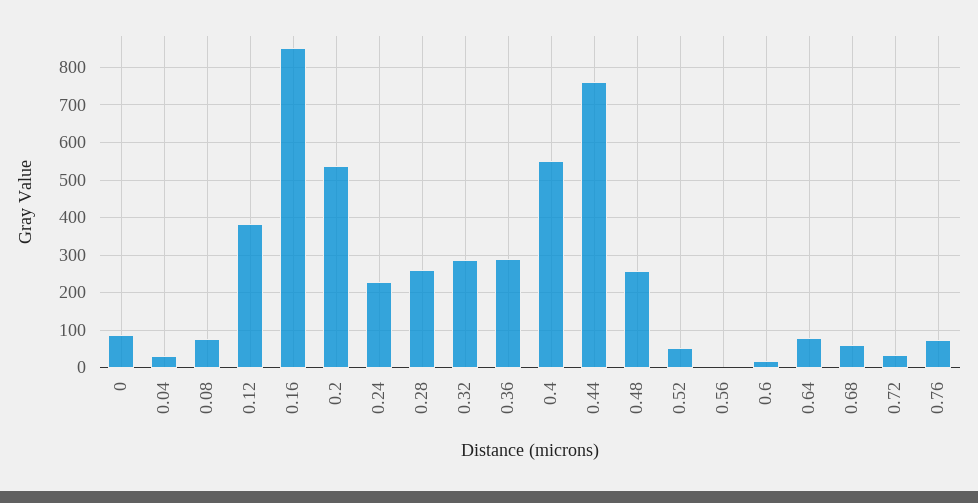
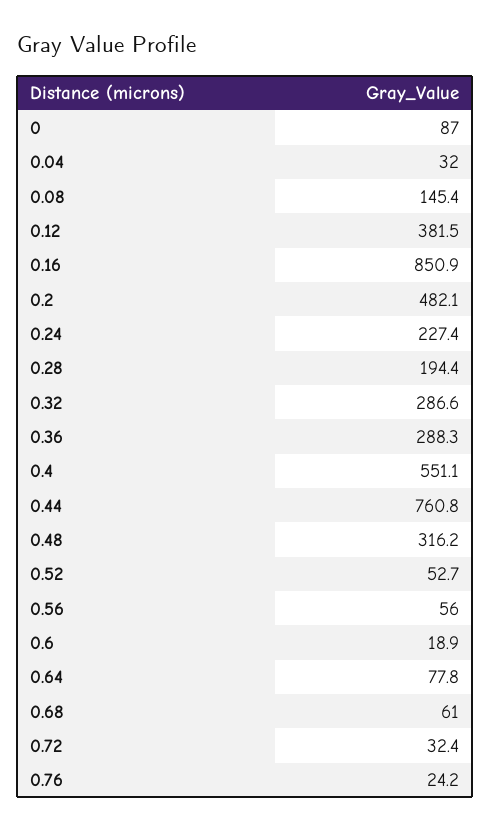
0.08: 80 -> 145.4
0.2: 540 -> 482.1
0.28: 260 -> 194.4
0.48: 260 -> 316.2
0.56: 0 -> 56
0.76: 80 -> 24.2

